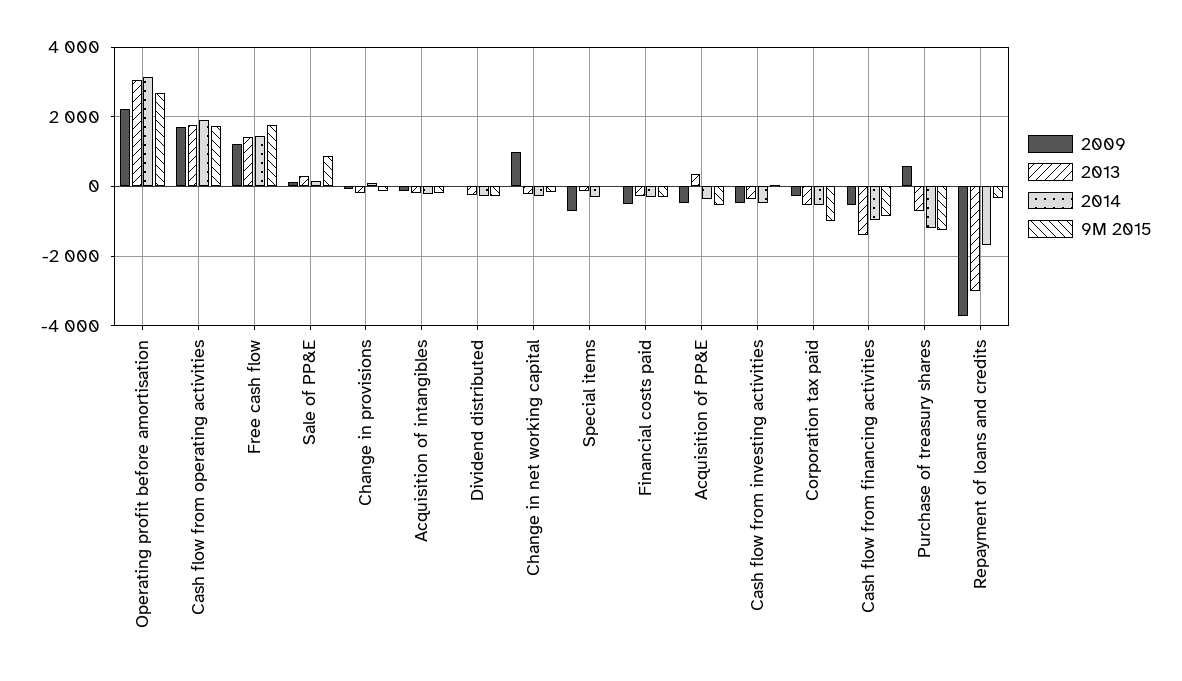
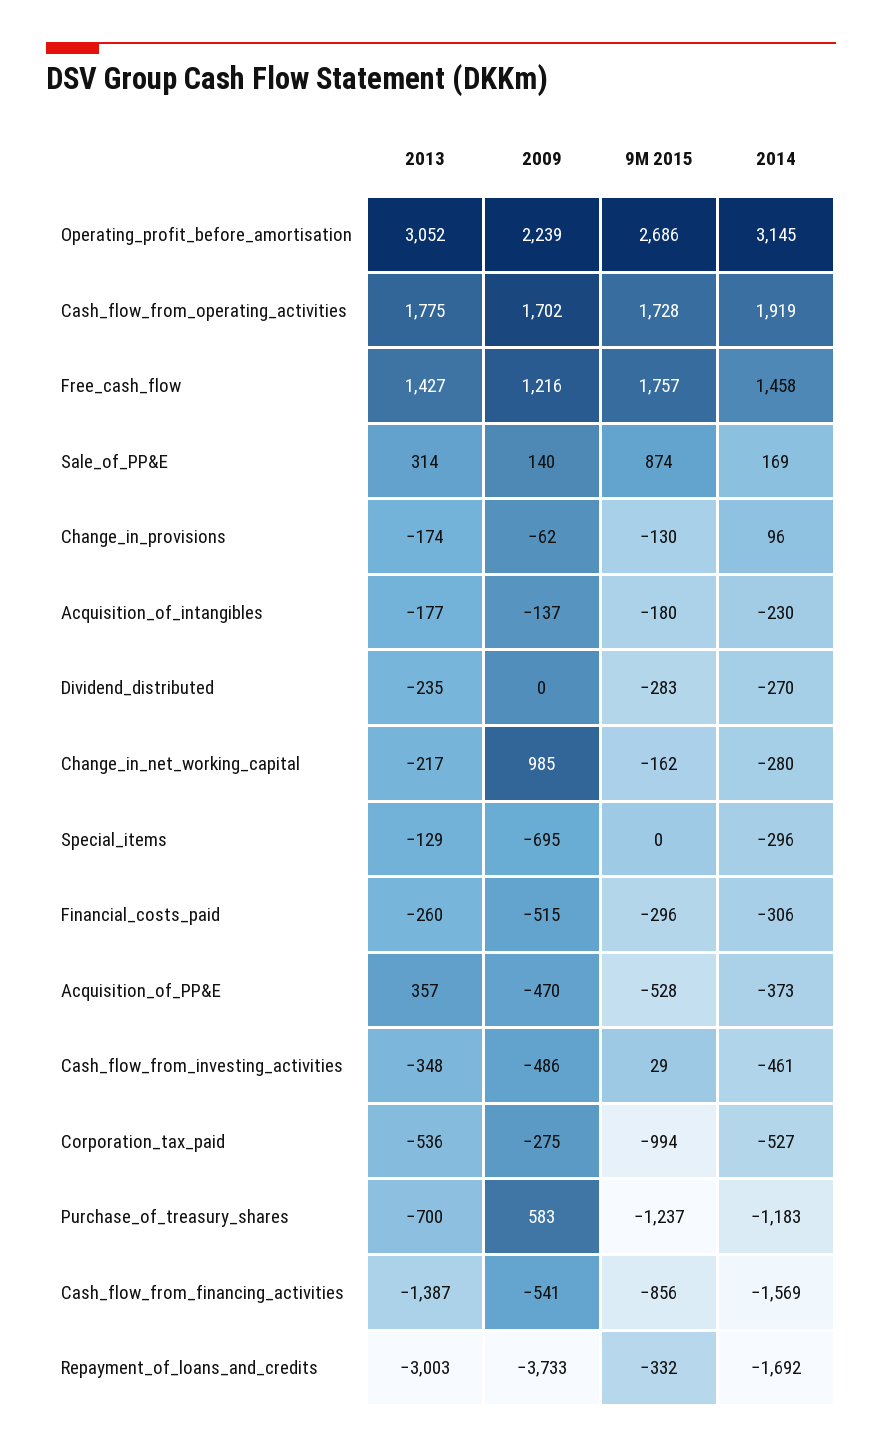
2014, Cash flow from financing activities: -1000 -> -1569

